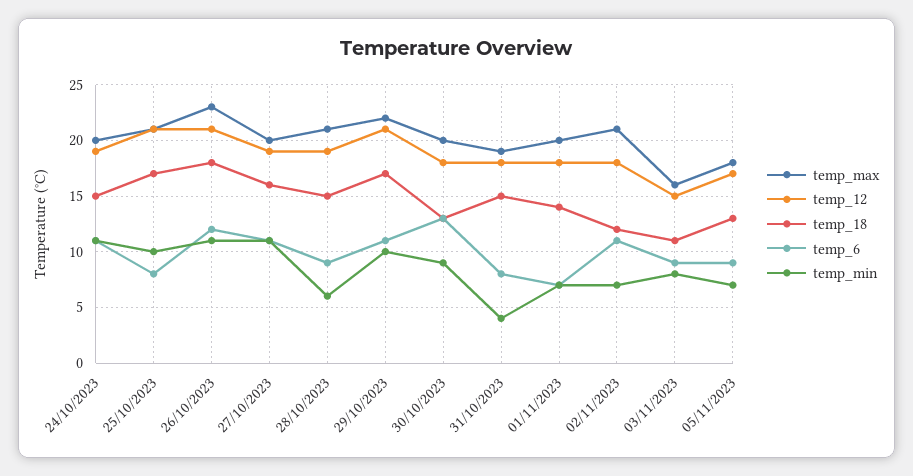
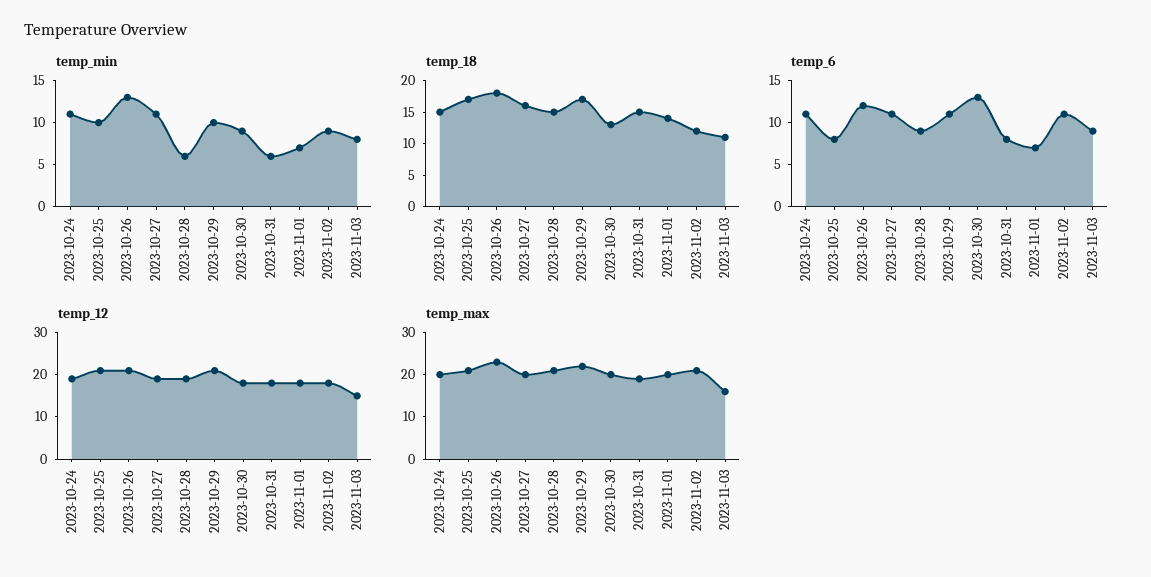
temp_min, 26/10/2023: 11 -> 13
temp_min, 31/10/2023: 4 -> 6
temp_min, 02/11/2023: 7 -> 9
temp_max, 05/11/2023: 18 -> none
temp_12, 05/11/2023: 17 -> none
temp_18, 05/11/2023: 13 -> none
temp_6, 05/11/2023: 9 -> none
temp_min, 05/11/2023: 7 -> none

